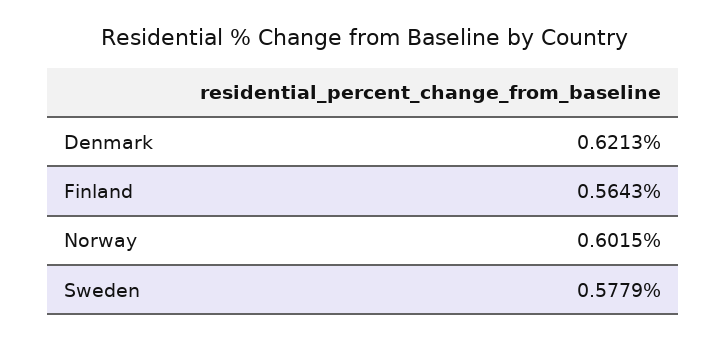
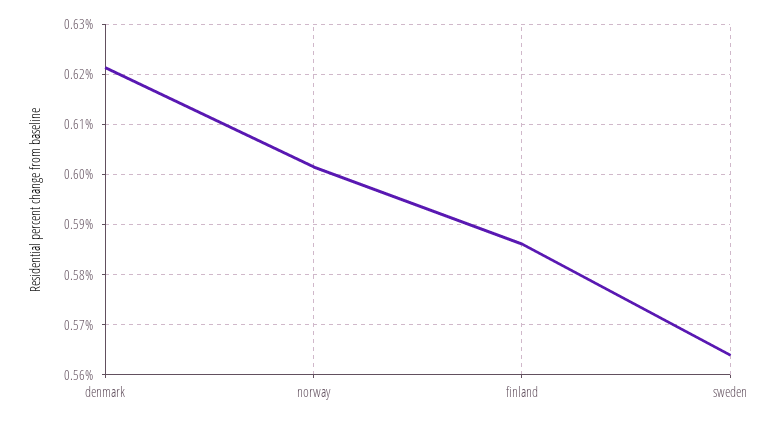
Finland: 0.5643 -> 0.586
Sweden: 0.5779 -> 0.564

